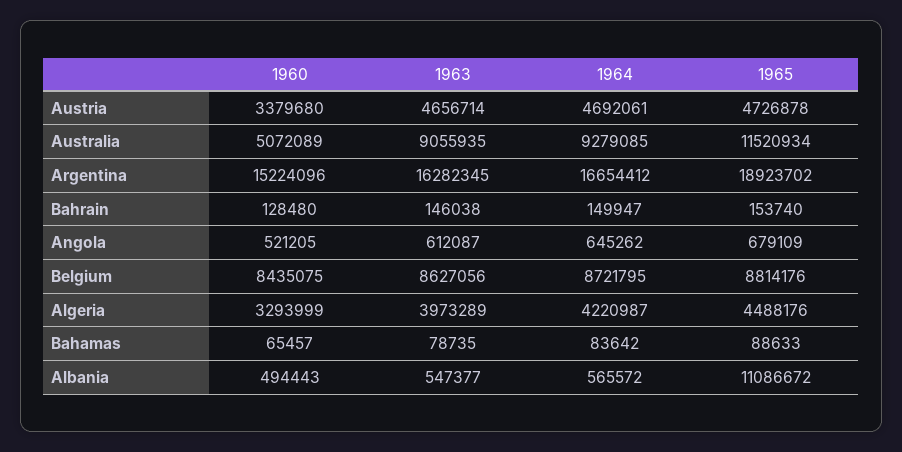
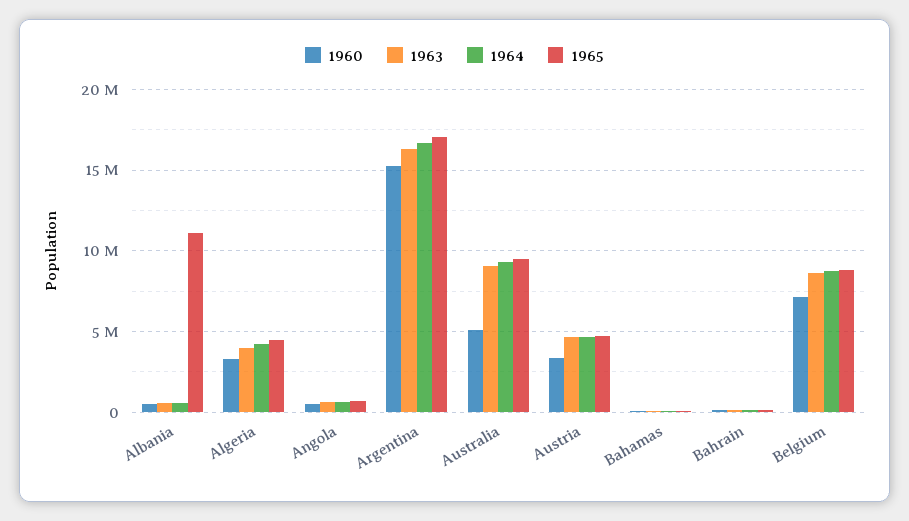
1965, Australia: 11520934 -> 9500000
1965, Argentina: 18923702 -> 17000000
1960, Belgium: 8435075 -> 7000000

